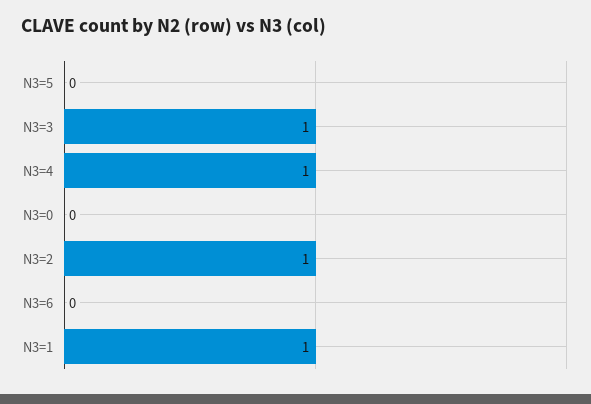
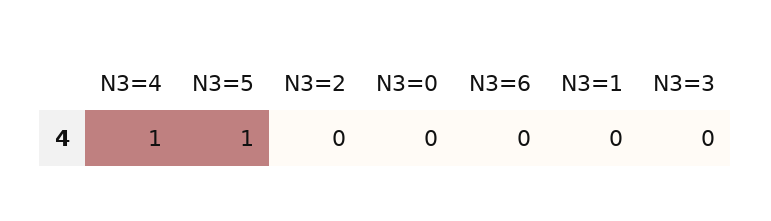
N3=5: 0 -> 1
N3=3: 1 -> 0
N3=2: 1 -> 0
N3=1: 1 -> 0

